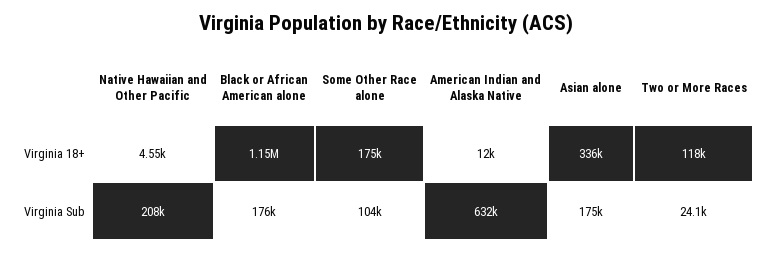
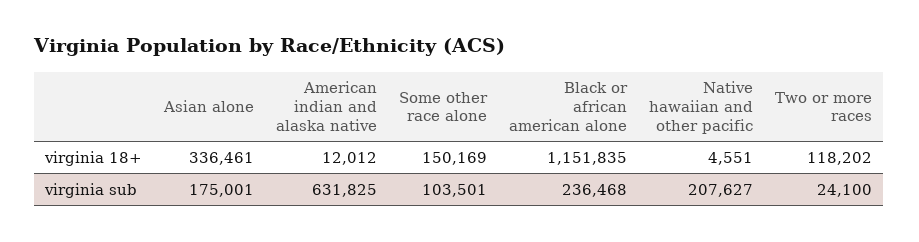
Some Other Race alone, Virginia 18+: 175000 -> 150169
Black or African American alone, Virginia Sub: 176000 -> 236468

